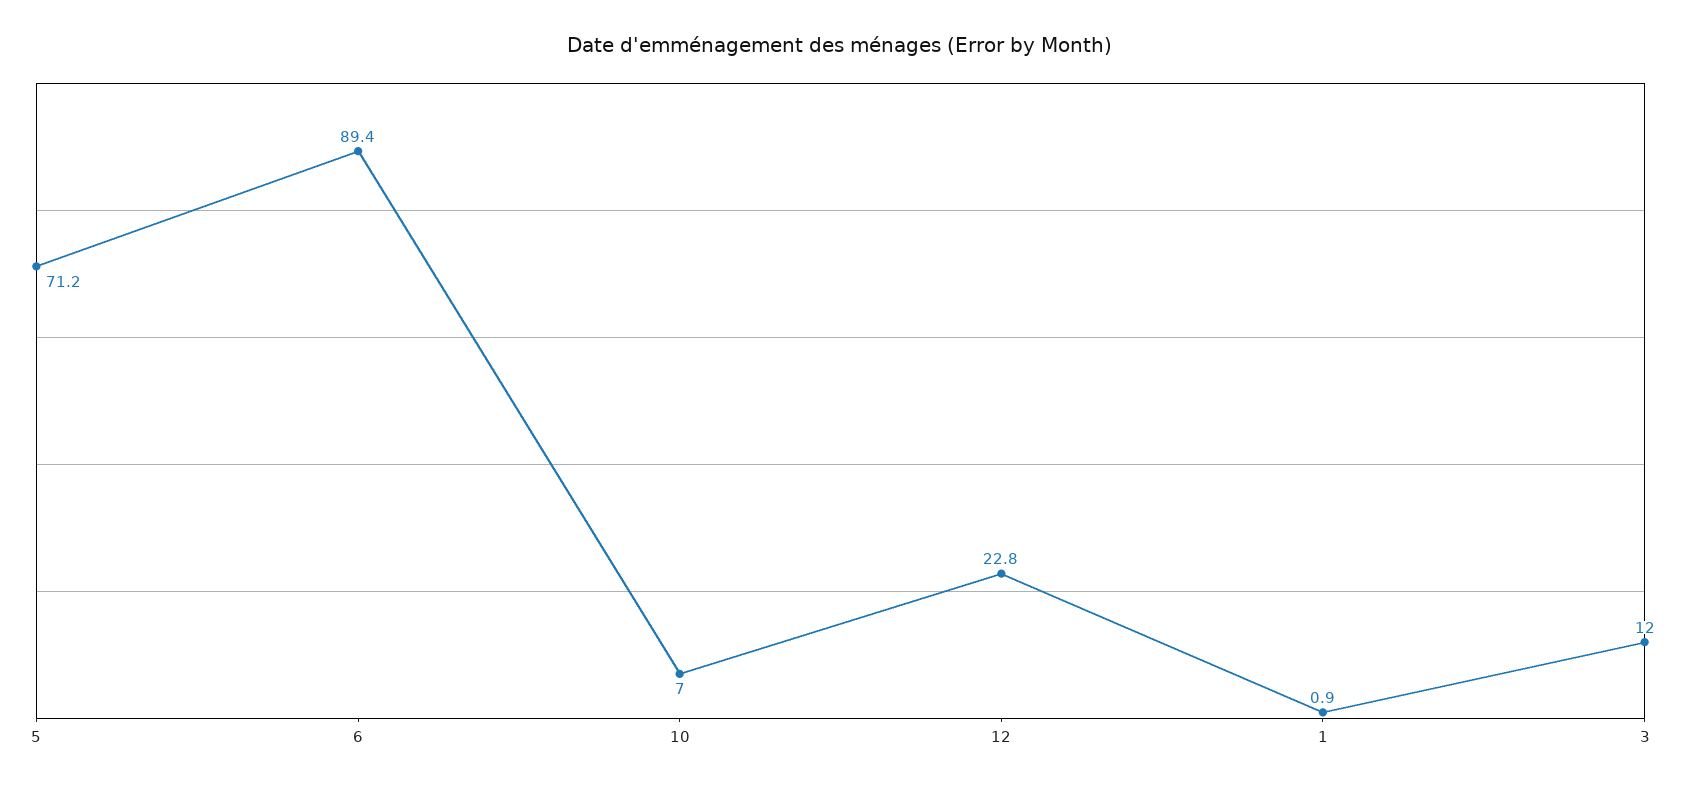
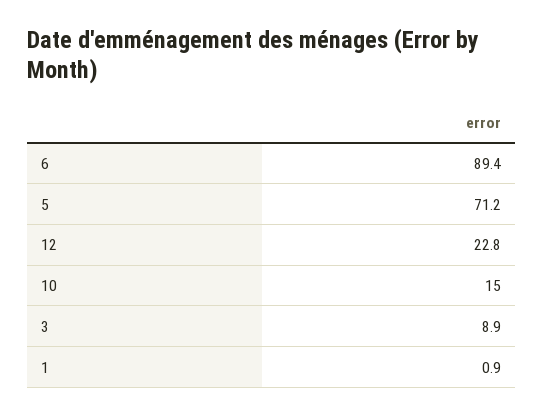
10: 7 -> 15
3: 12 -> 8.9

